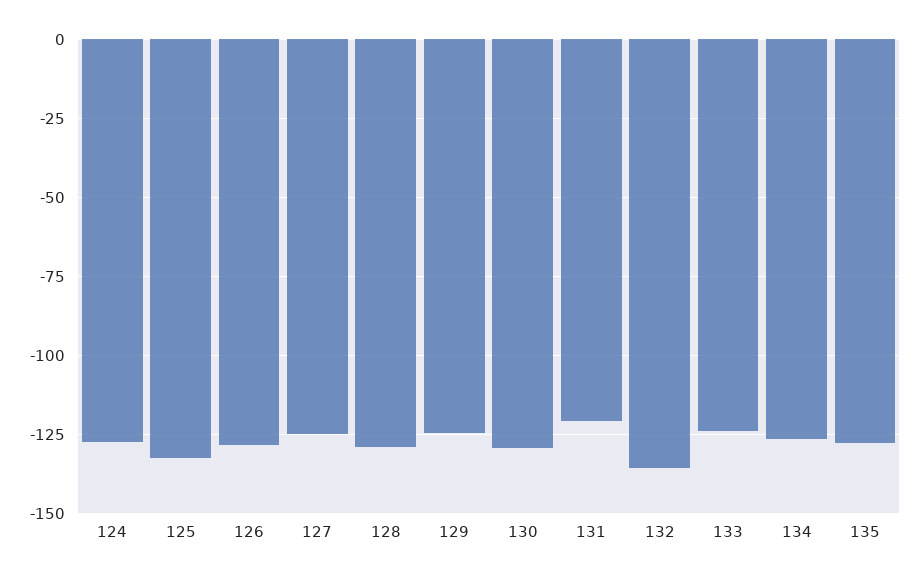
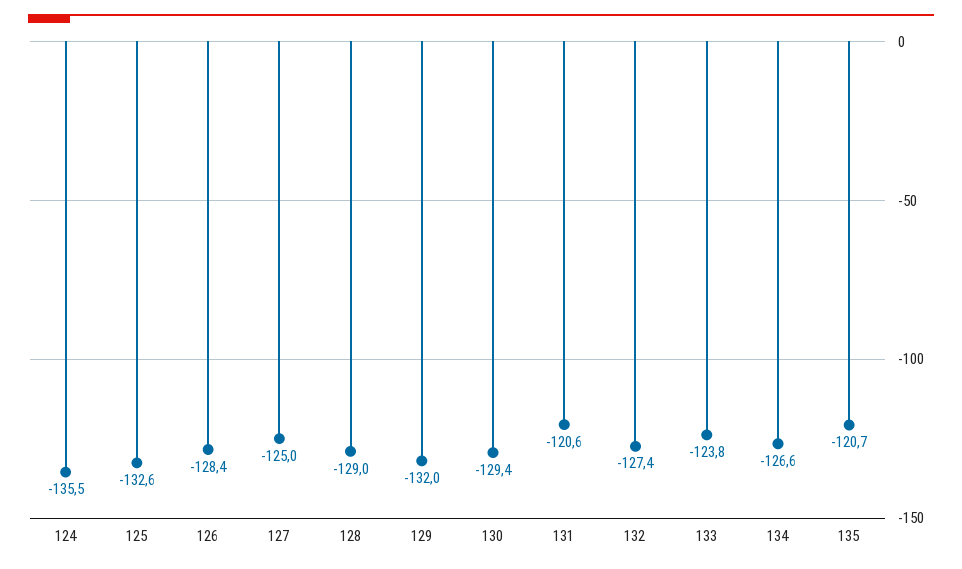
124: -127.5 -> -135.5
129: -125 -> -132
132: -135 -> -127.4
135: -127.5 -> -120.7

